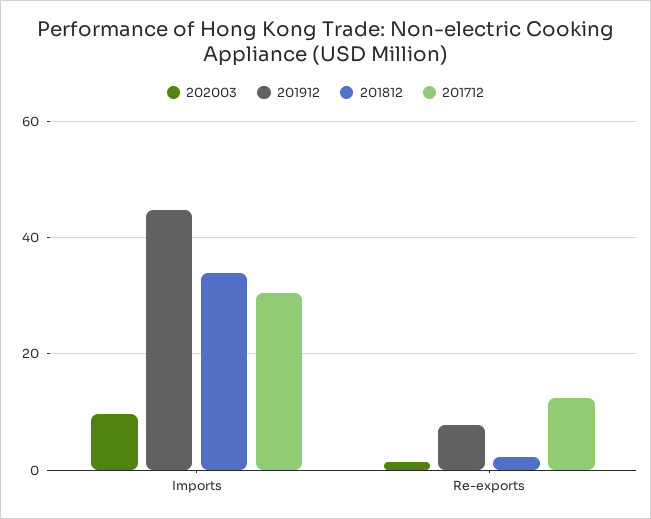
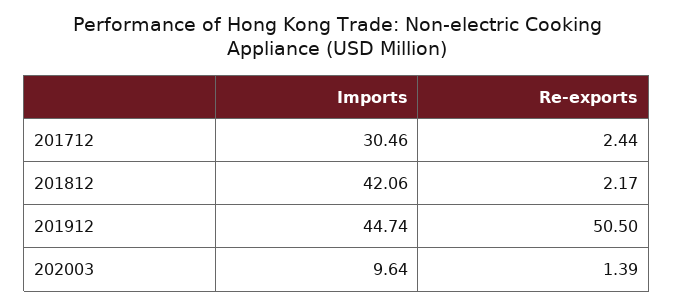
201812, Imports: 34 -> 42.06
201912, Re-exports: 8 -> 50.5
201712, Re-exports: 12 -> 2.44

